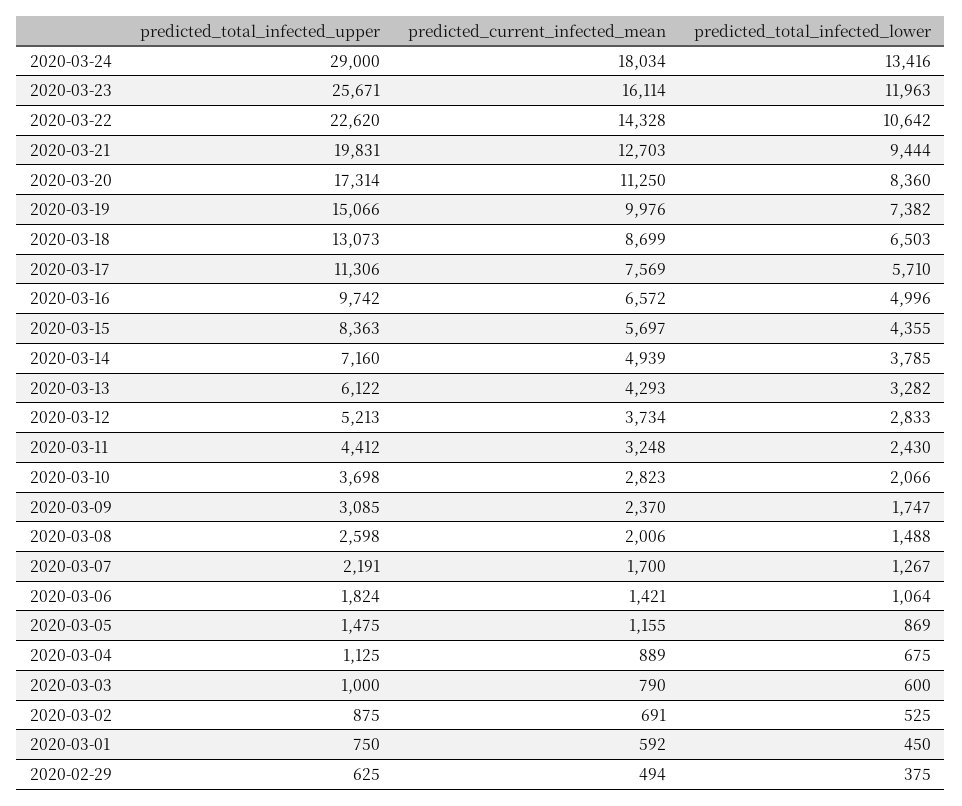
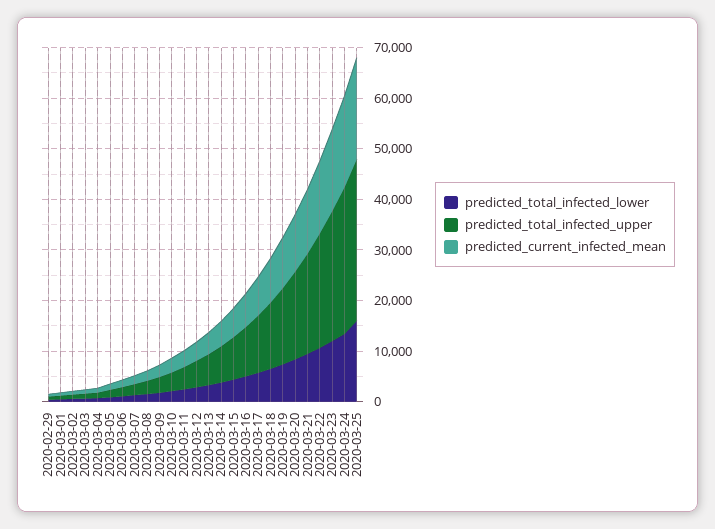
predicted_total_infected_lower, 2020-03-25: none -> 16000
predicted_total_infected_upper, 2020-03-25: none -> 32000
predicted_current_infected_mean, 2020-03-25: none -> 20000

